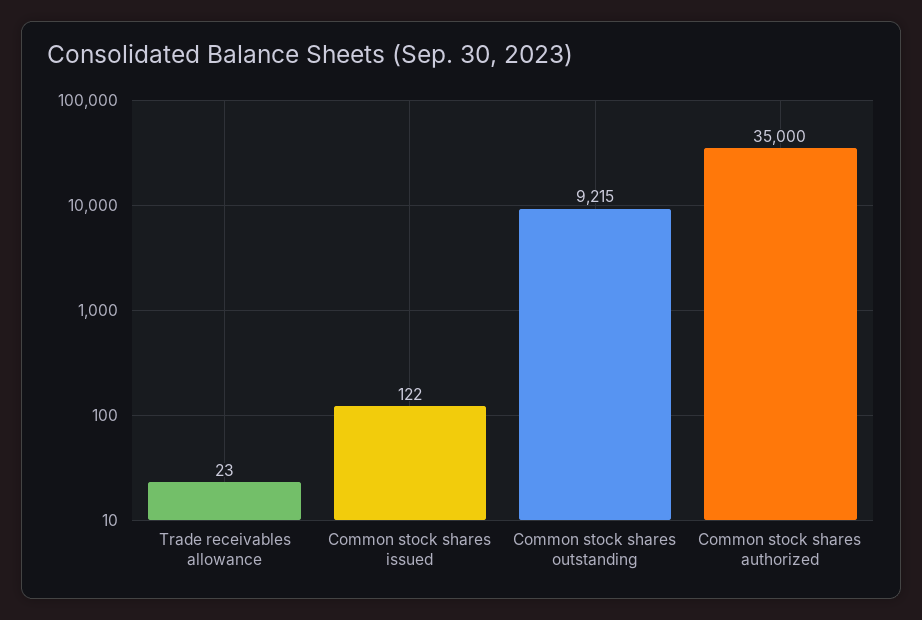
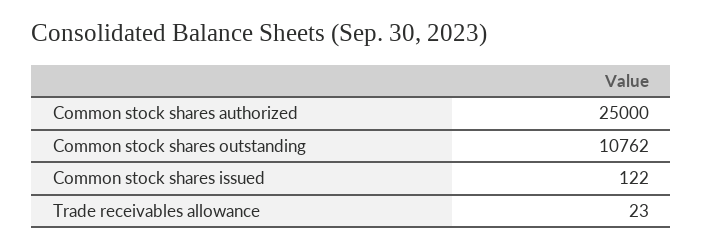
Common stock shares outstanding: 9215 -> 10762
Common stock shares authorized: 35000 -> 25000

